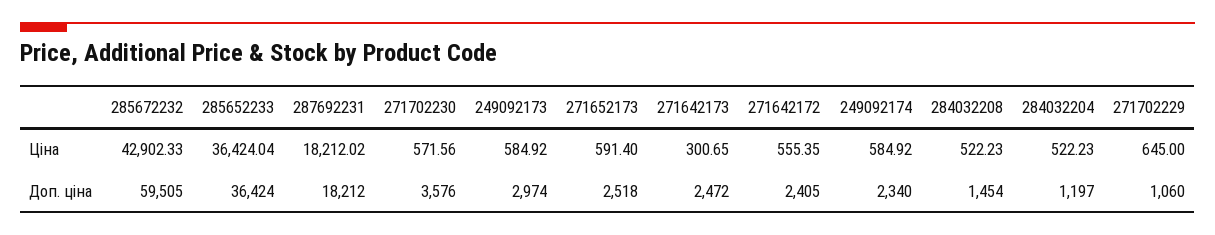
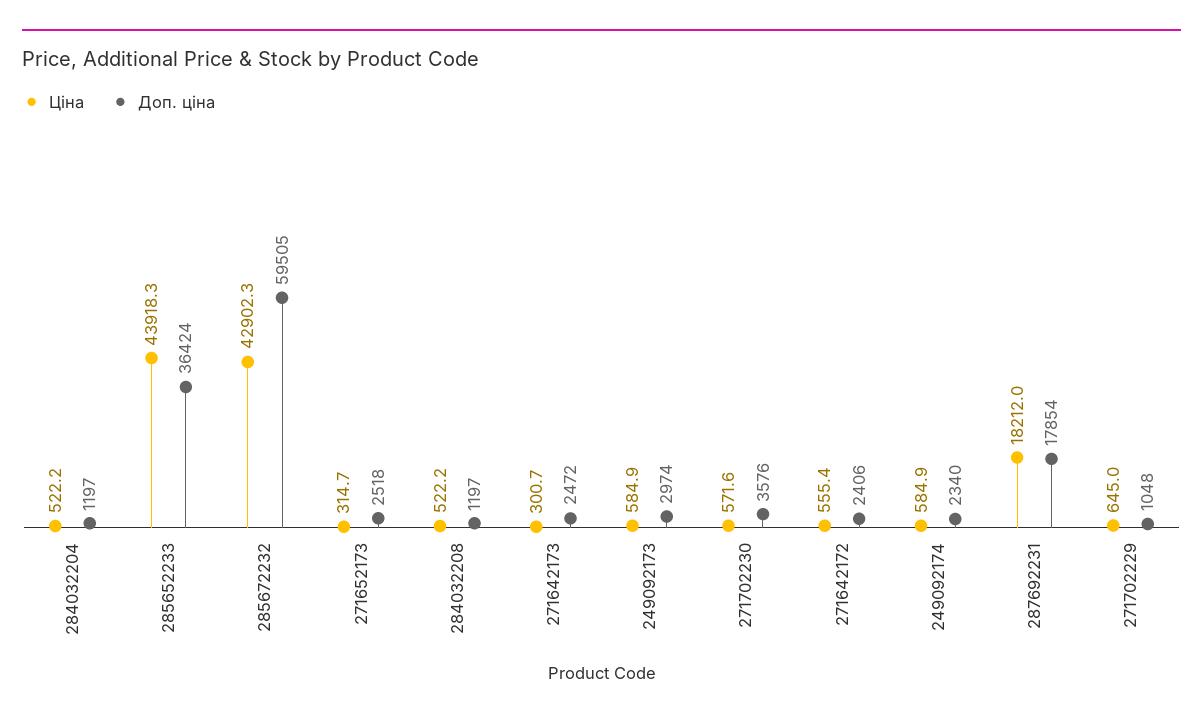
Ціна, 285652233: 36424.04 -> 43918.3
Ціна, 271652173: 591.4 -> 314.7
Доп. ціна, 287692231: 18212 -> 17854
Доп. ціна, 271642172: 2405 -> 2406
Доп. ціна, 284032208: 1454 -> 1197
Доп. ціна, 271702229: 1060 -> 1048

